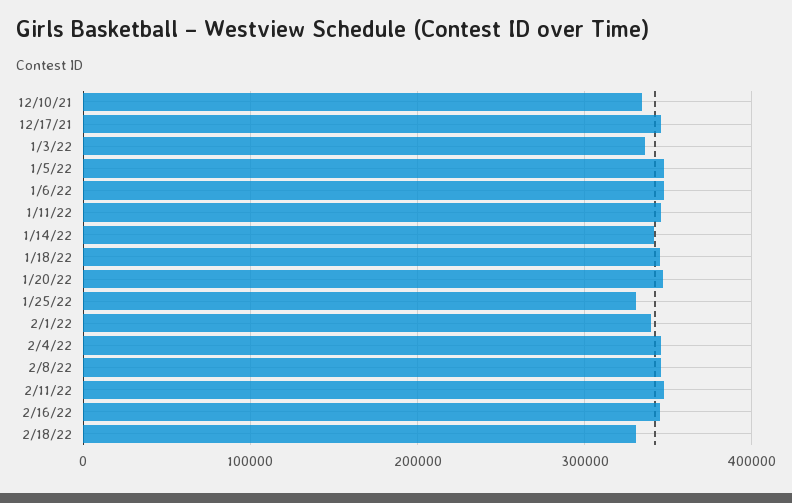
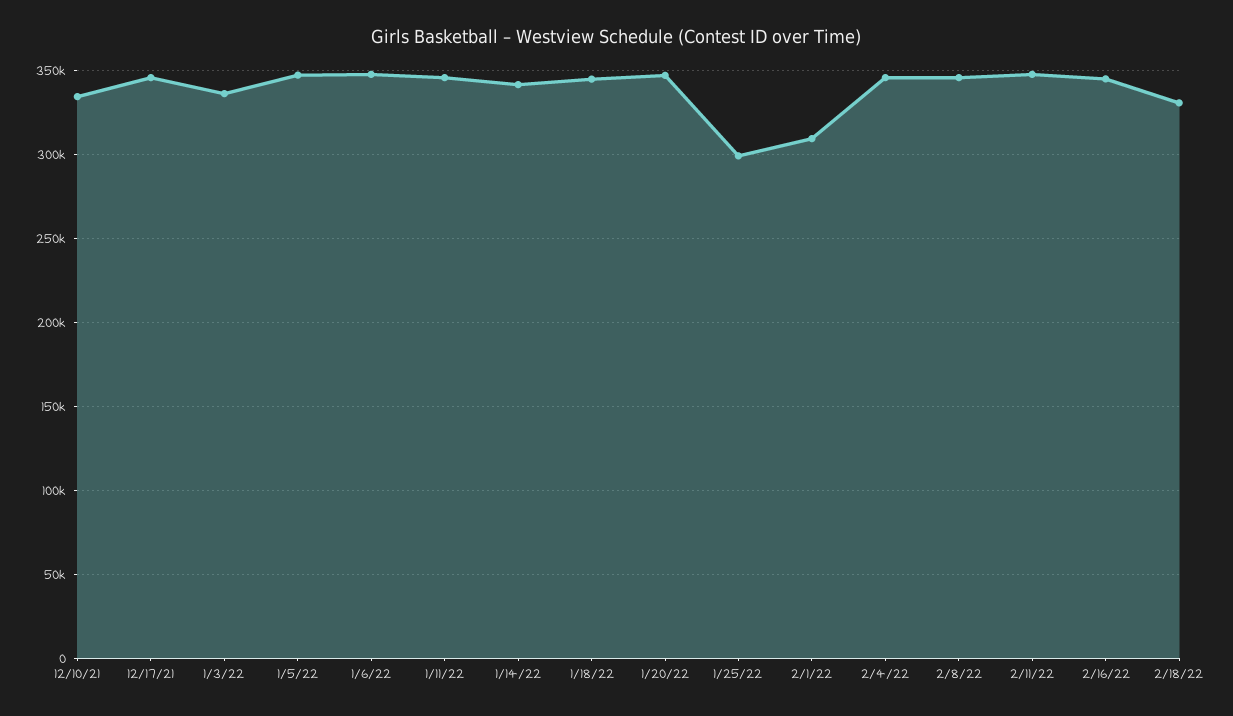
1/25/22: 330000 -> 300000
2/1/22: 340000 -> 310000

